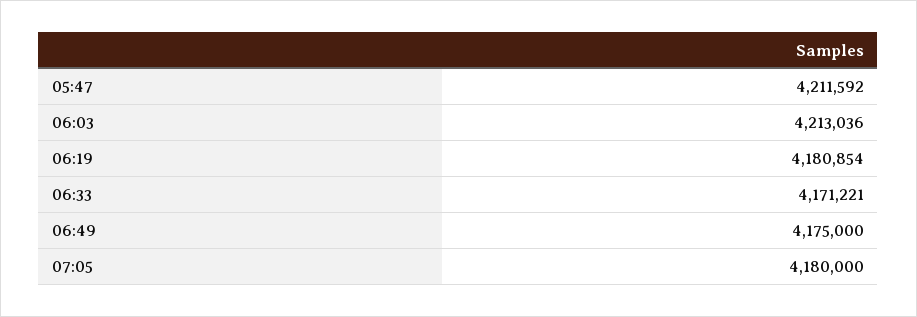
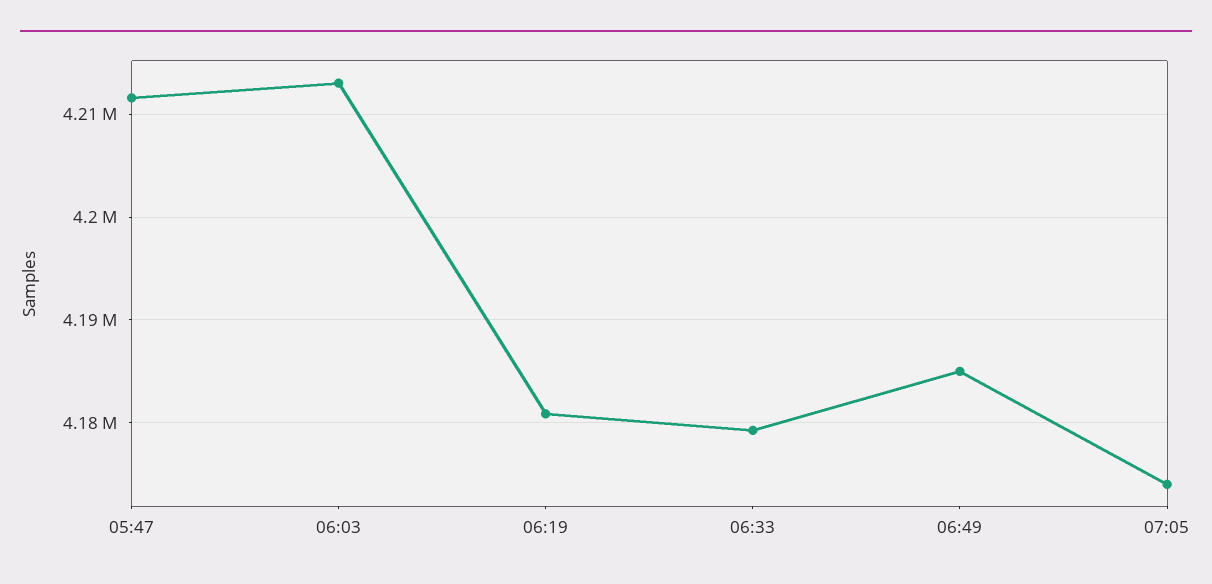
06:33: 4171221 -> 4179000
06:49: 4175000 -> 4185000
07:05: 4180000 -> 4174000

